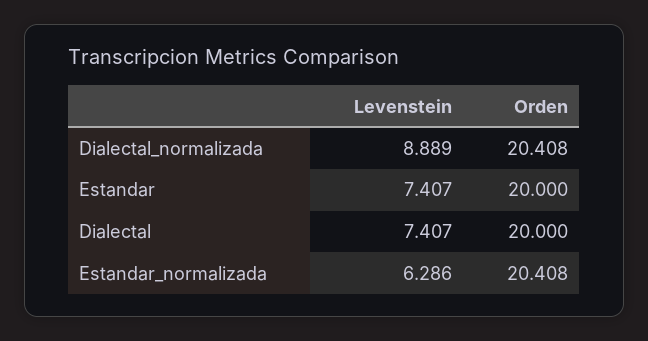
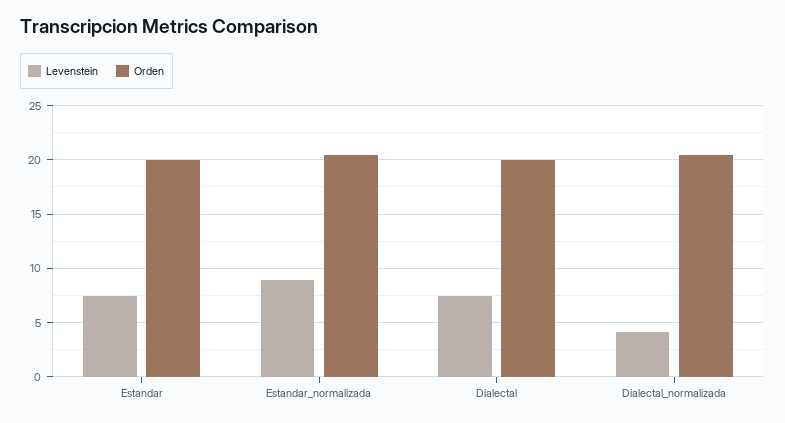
Levenstein, Dialectal_normalizada: 8.889 -> 4
Levenstein, Estandar_normalizada: 6.286 -> 9

